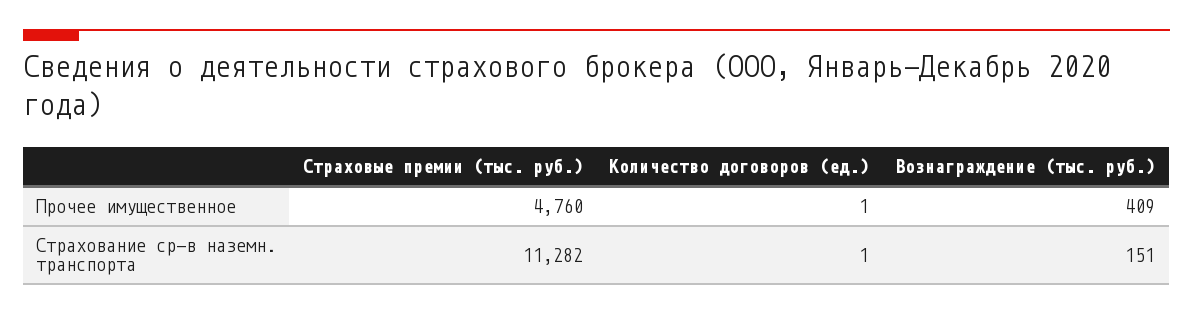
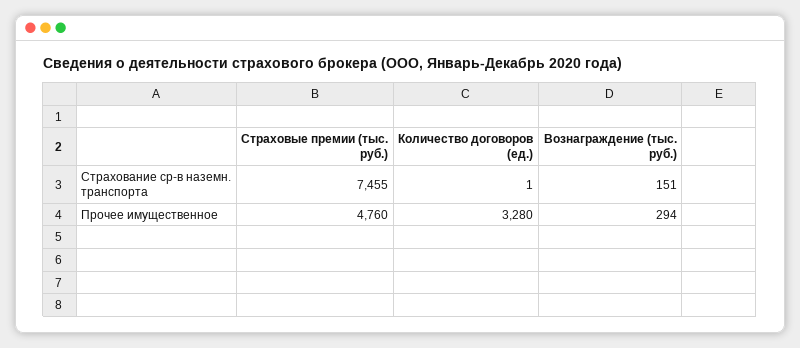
Количество договоров (ед.), Прочее имущественное: 1 -> 3280
Вознаграждение (тыс. руб.), Прочее имущественное: 409 -> 294
Страховые премии (тыс. руб.), Страхование ср-в наземн. транспорта: 11282 -> 7455

